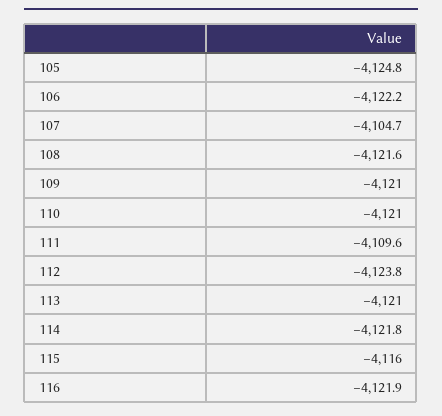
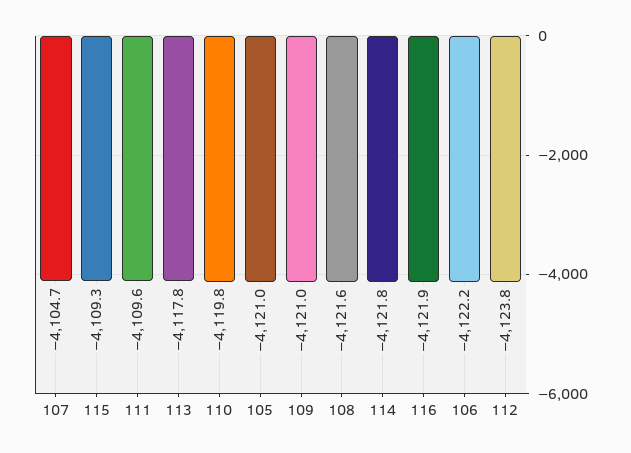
105: -4124.8 -> -4121
110: -4121 -> -4119.8
113: -4121 -> -4117.8
115: -4116 -> -4109.3

